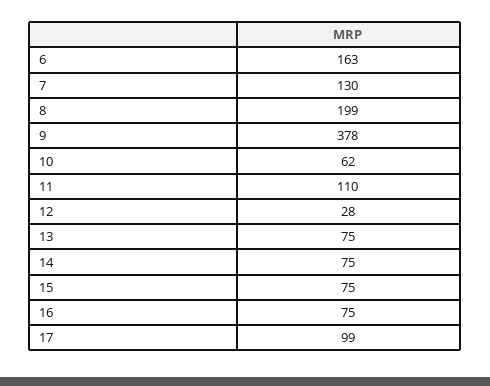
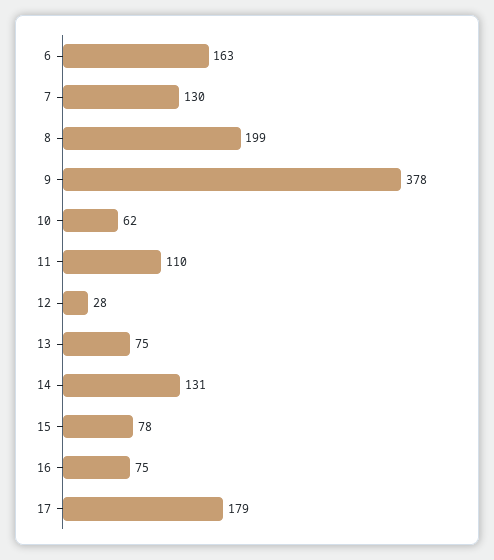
14: 75 -> 131
15: 75 -> 78
17: 99 -> 179

